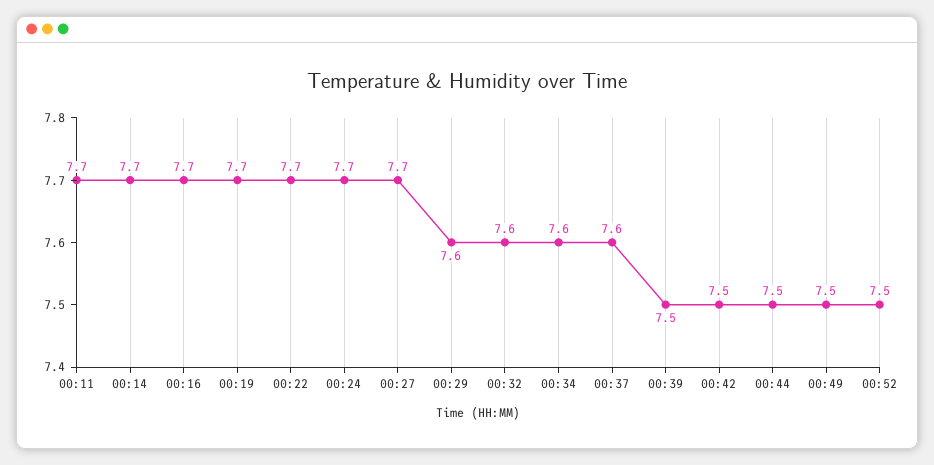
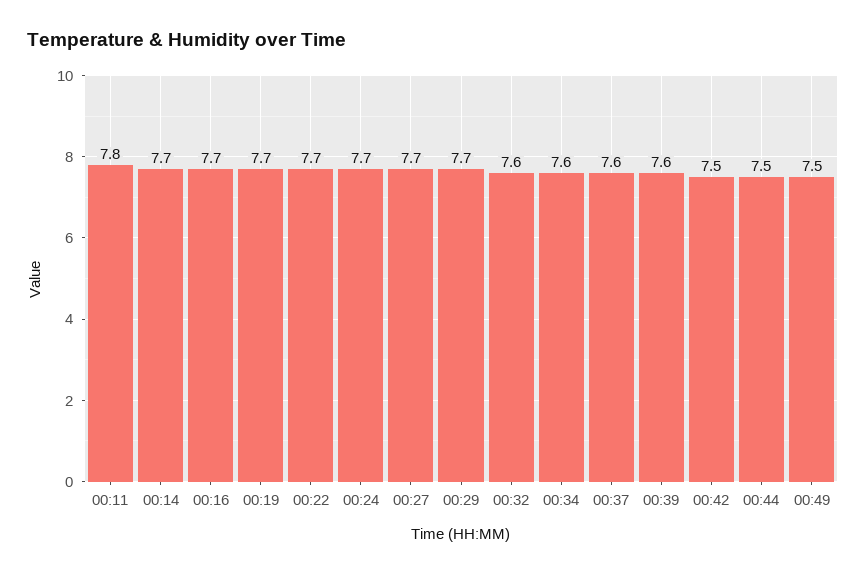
00:11: 7.7 -> 7.8
00:29: 7.6 -> 7.7
00:39: 7.5 -> 7.6
00:52: 7.5 -> none

